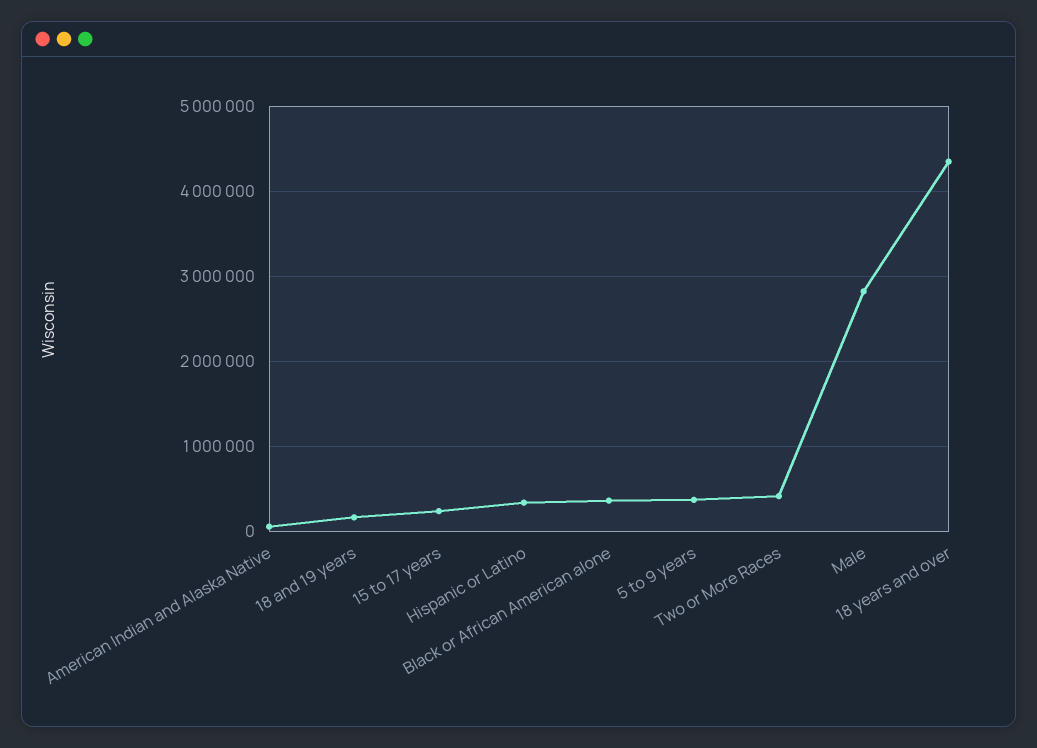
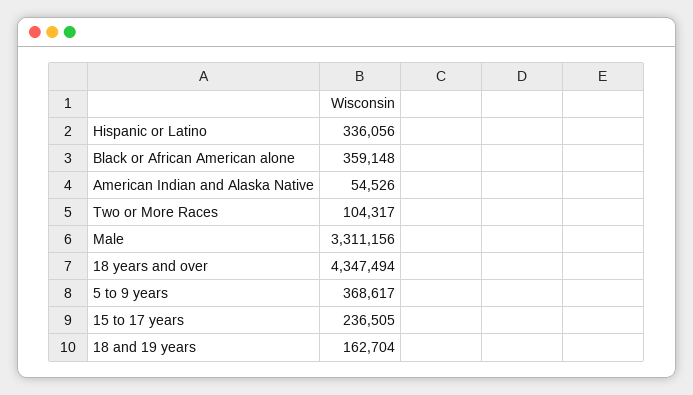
Two or More Races: 400000 -> 104317
Male: 2800000 -> 3311156

